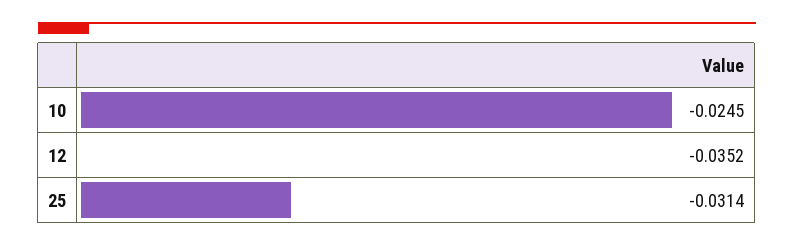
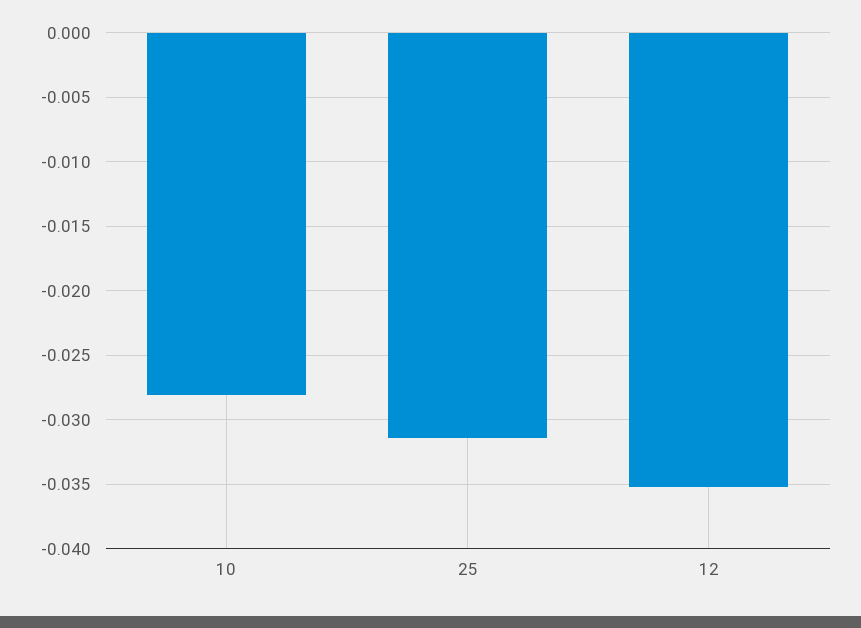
10: -0.0245 -> -0.028

